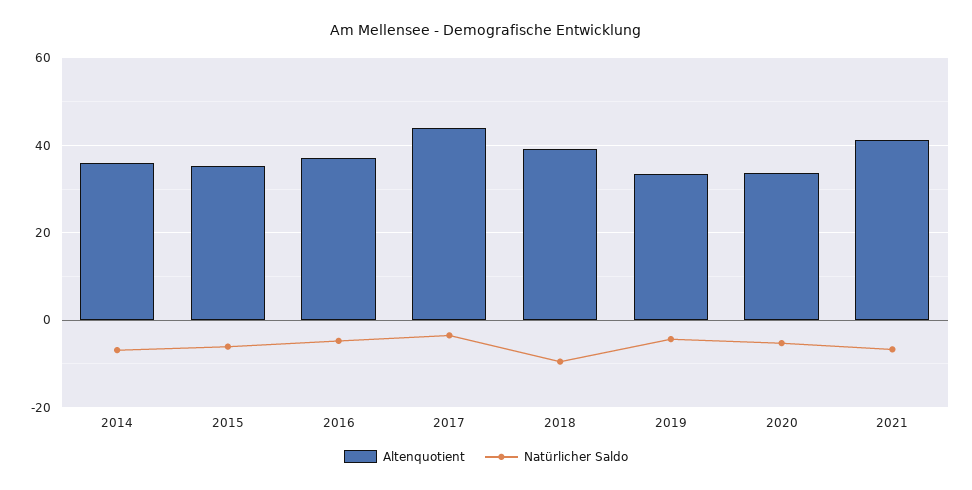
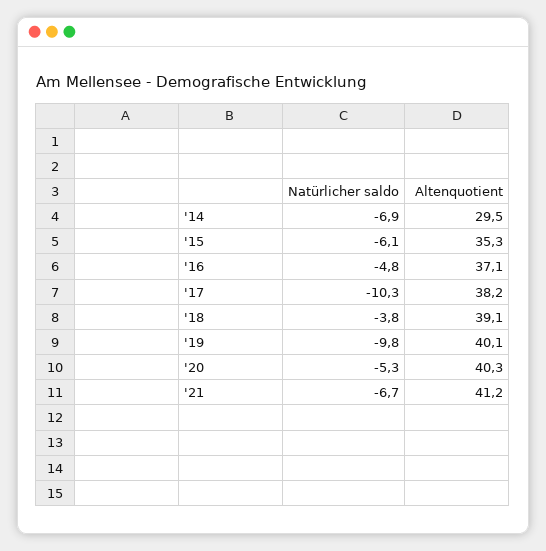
Altenquotient, 2014: 36 -> 29.5
Altenquotient, 2017: 44 -> 38.2
Natürlicher Saldo, 2017: -4 -> -10.3
Natürlicher Saldo, 2018: -10 -> -3.8
Altenquotient, 2019: 34 -> 40.1
Natürlicher Saldo, 2019: -4 -> -9.8
Altenquotient, 2020: 34 -> 40.3

